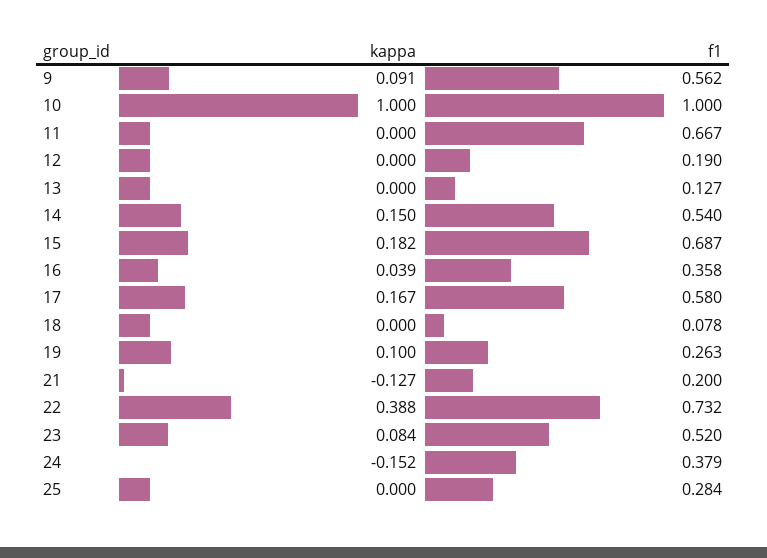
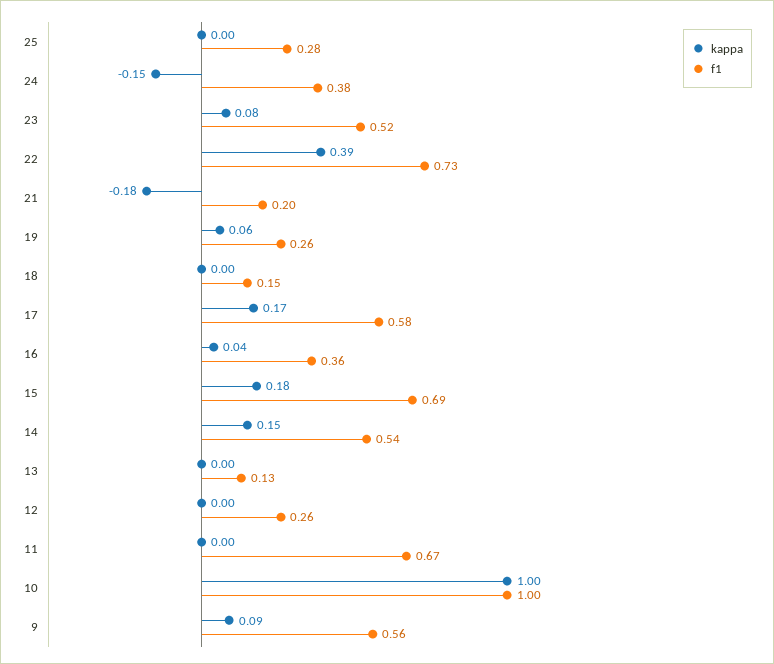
f1, 12: 0.19 -> 0.26
f1, 18: 0.078 -> 0.15
kappa, 19: 0.1 -> 0.06
kappa, 21: -0.127 -> -0.18

